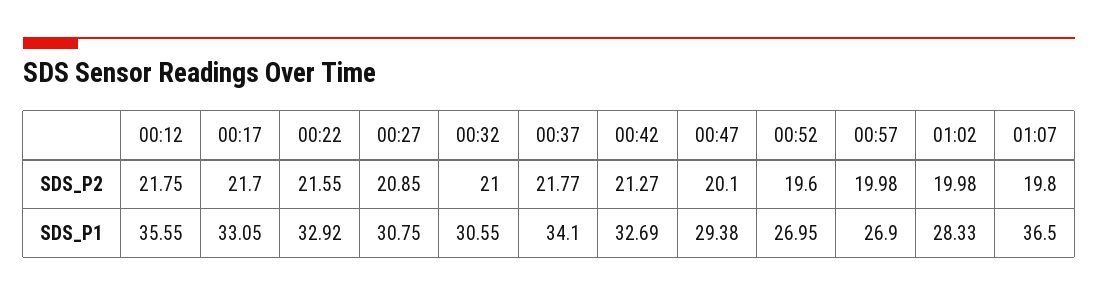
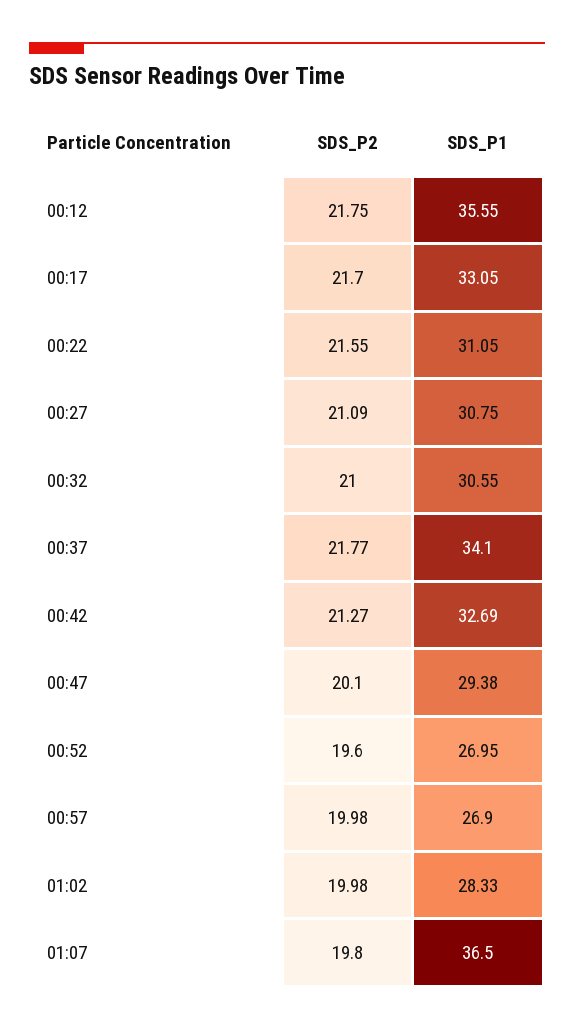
00:27, SDS_P2: 20.85 -> 21.09
00:22, SDS_P1: 32.92 -> 31.05

